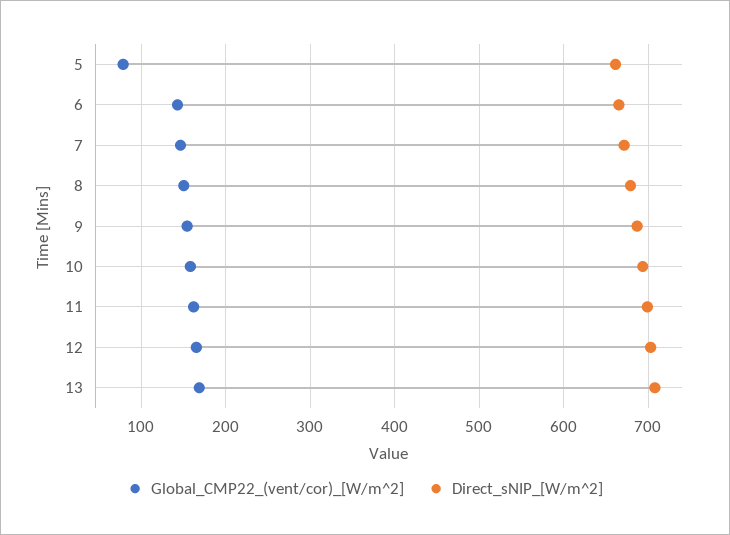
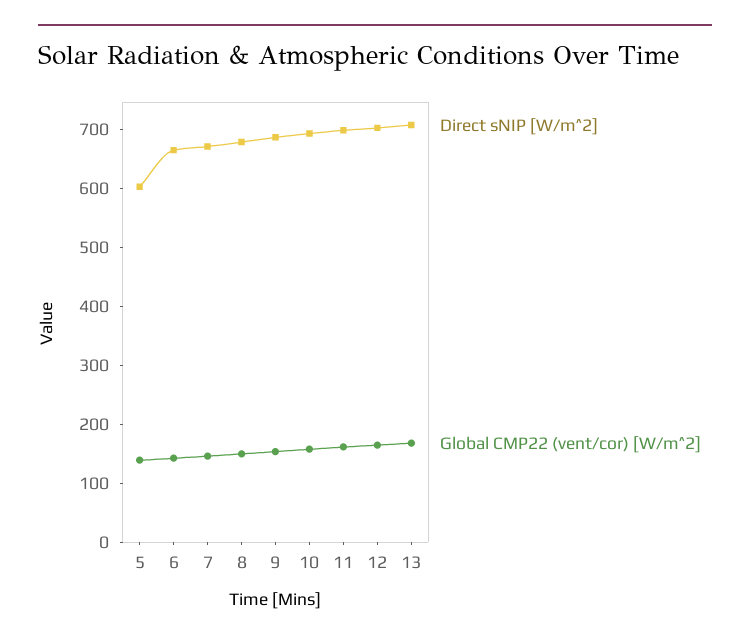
Global_CMP22_(vent/cor)_[W/m^2], 5: 80 -> 140
Direct_sNIP_[W/m^2], 5: 660 -> 600

